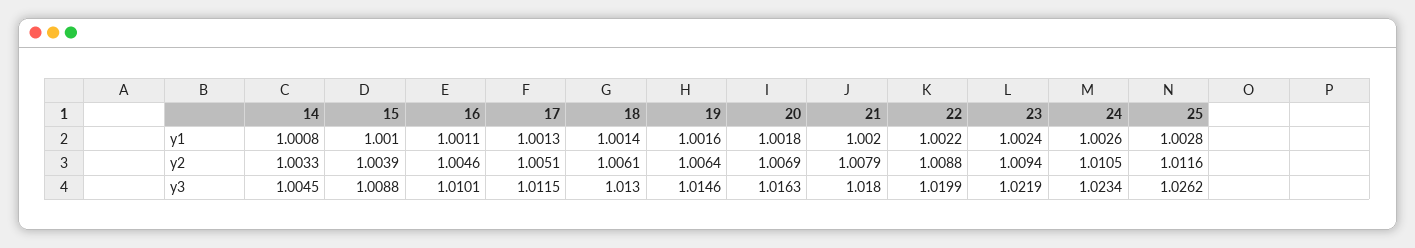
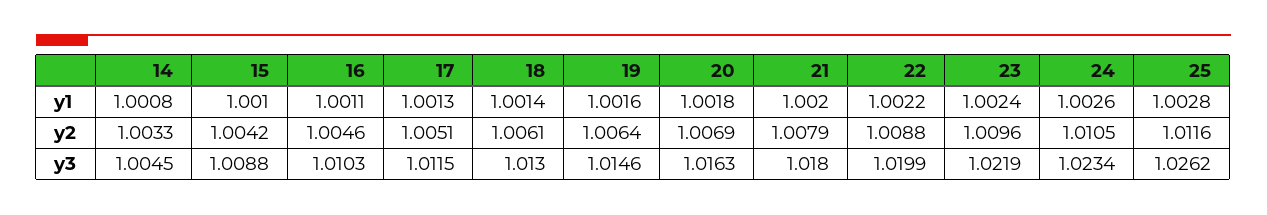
15, y2: 1.0039 -> 1.0042
23, y2: 1.0094 -> 1.0096
16, y3: 1.0101 -> 1.0103

